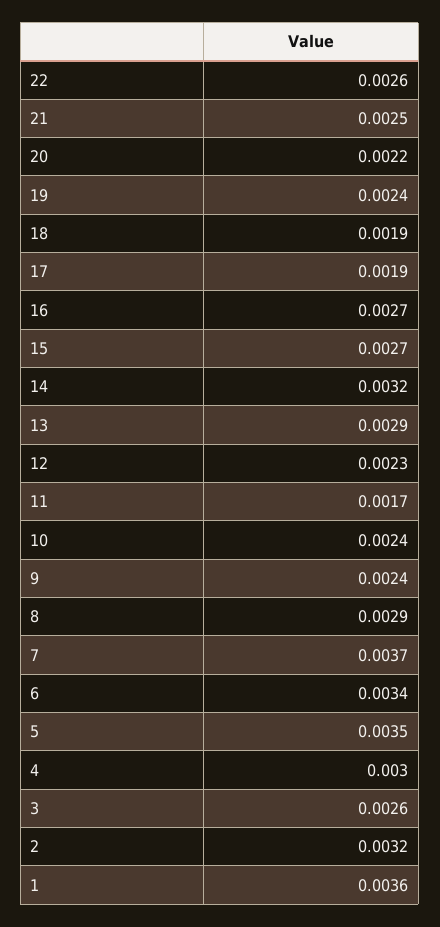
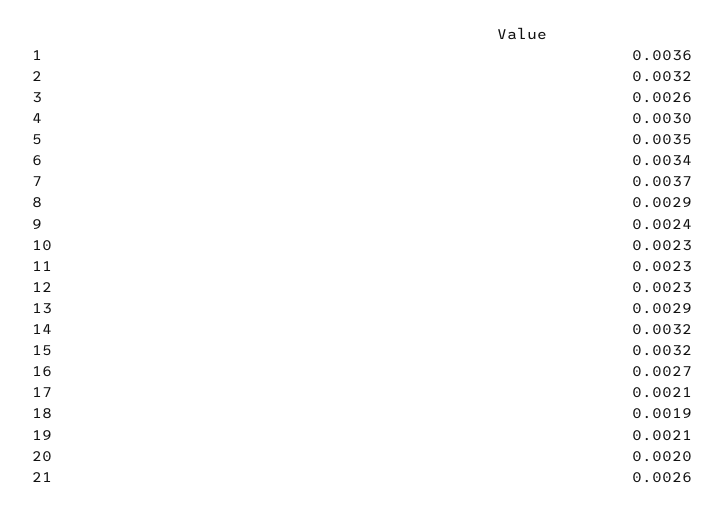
22: 0.0026 -> none
21: 0.0025 -> 0.0026
20: 0.0022 -> 0.002
19: 0.0024 -> 0.0021
17: 0.0019 -> 0.0021
15: 0.0027 -> 0.0032
11: 0.0017 -> 0.0023
10: 0.0024 -> 0.0023

